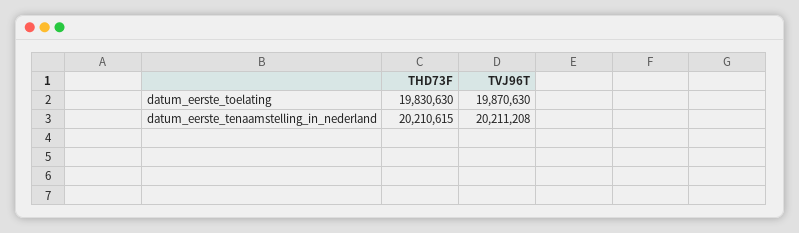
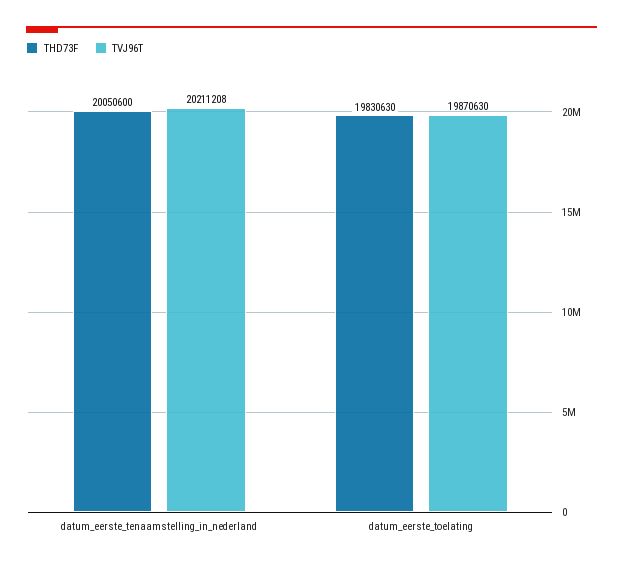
THD73F, datum_eerste_tenaamstelling_in_nederland: 20210615 -> 20050600

